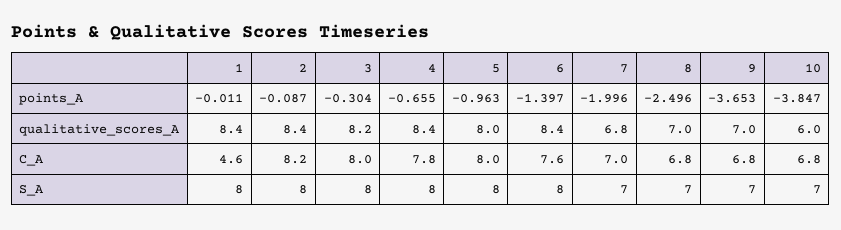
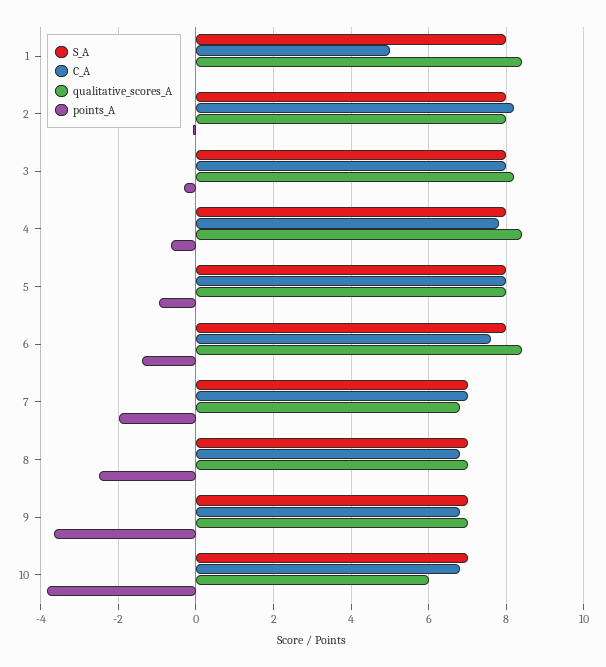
qualitative_scores_A, 2: 8.4 -> 8
C_A, 1: 4.6 -> 5

